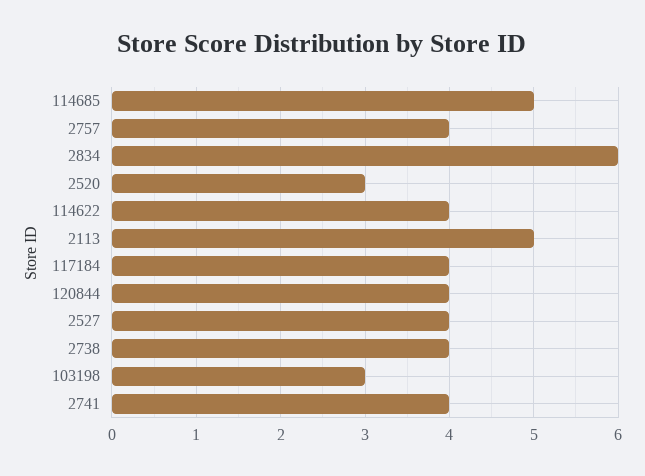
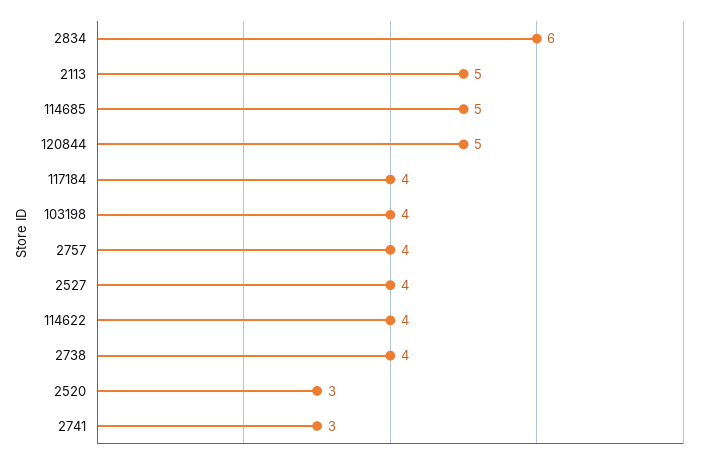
120844: 4 -> 5
103198: 3 -> 4
2741: 4 -> 3

